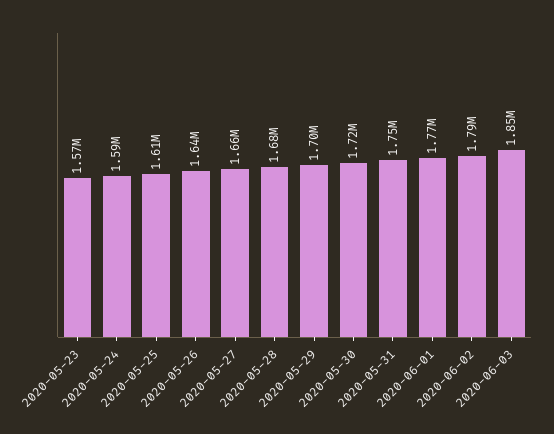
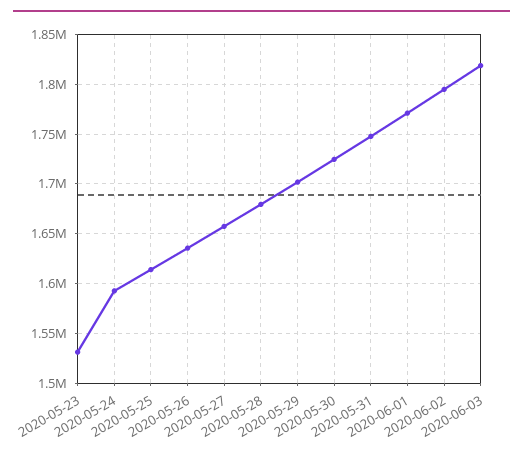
2020-05-23: 1570000 -> 1530000
2020-06-03: 1850000 -> 1820000

